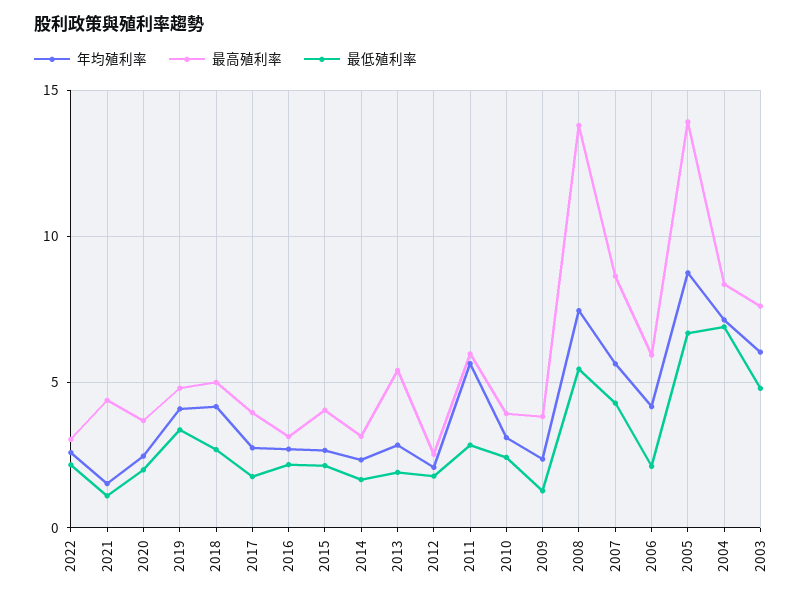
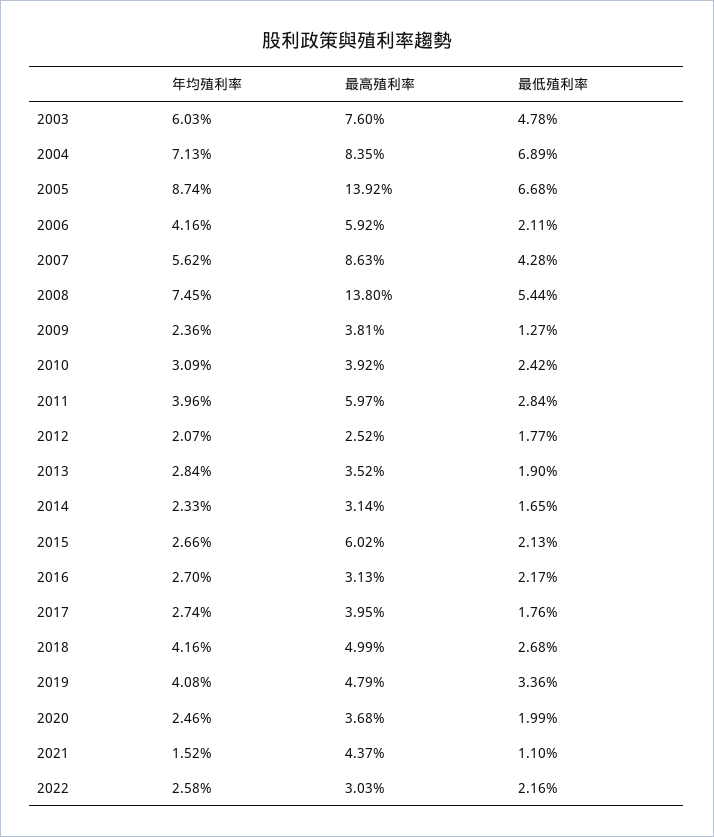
最高殖利率, 2015: 4 -> 6.02
最高殖利率, 2013: 5.5 -> 3.52
年均殖利率, 2011: 5.5 -> 3.96

